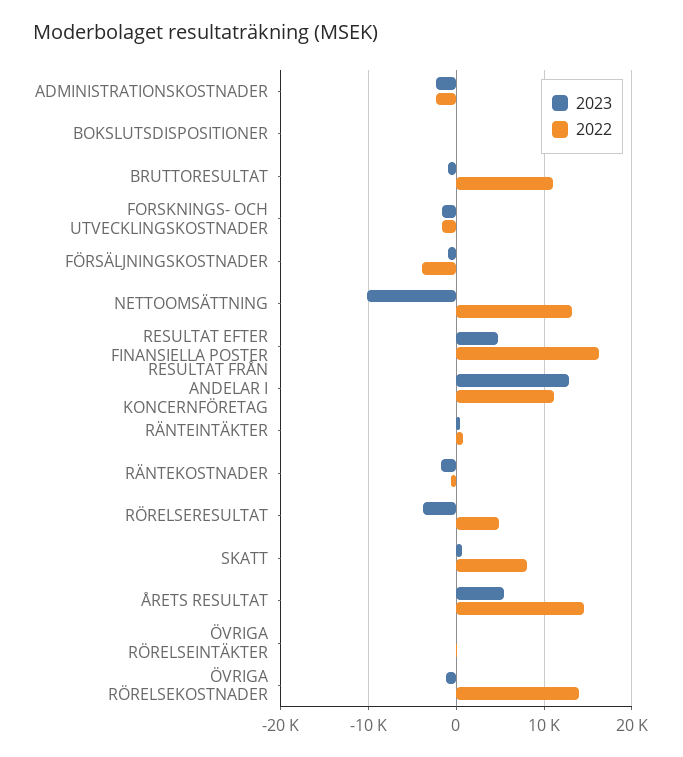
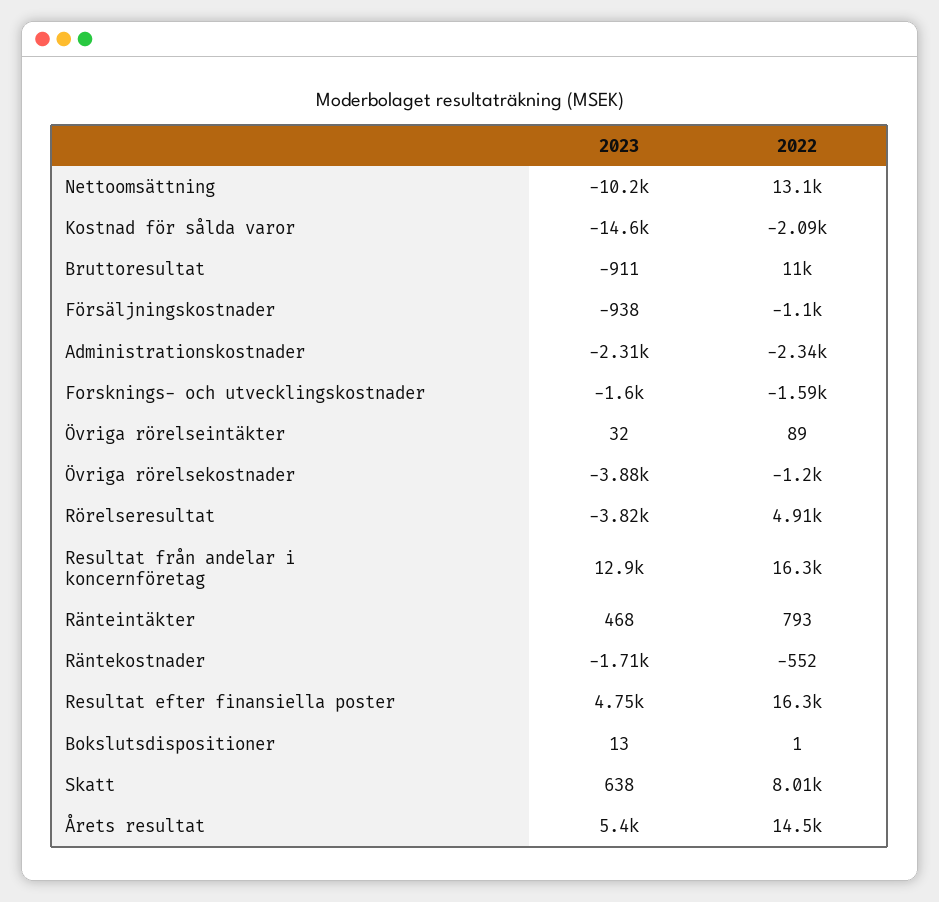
2022, FÖRSÄLJNINGSKOSTNADER: -4000 -> -1100
2022, RESULTAT FRÅN ANDELAR I KONCERNFÖRETAG: 11000 -> 16300
2023, ÖVRIGA RÖRELSEKOSTNADER: -1000 -> -3880
2022, ÖVRIGA RÖRELSEKOSTNADER: 14000 -> -1200
2023, Kostnad för sålda varor: none -> -14600
2022, Kostnad för sålda varor: none -> -2090

